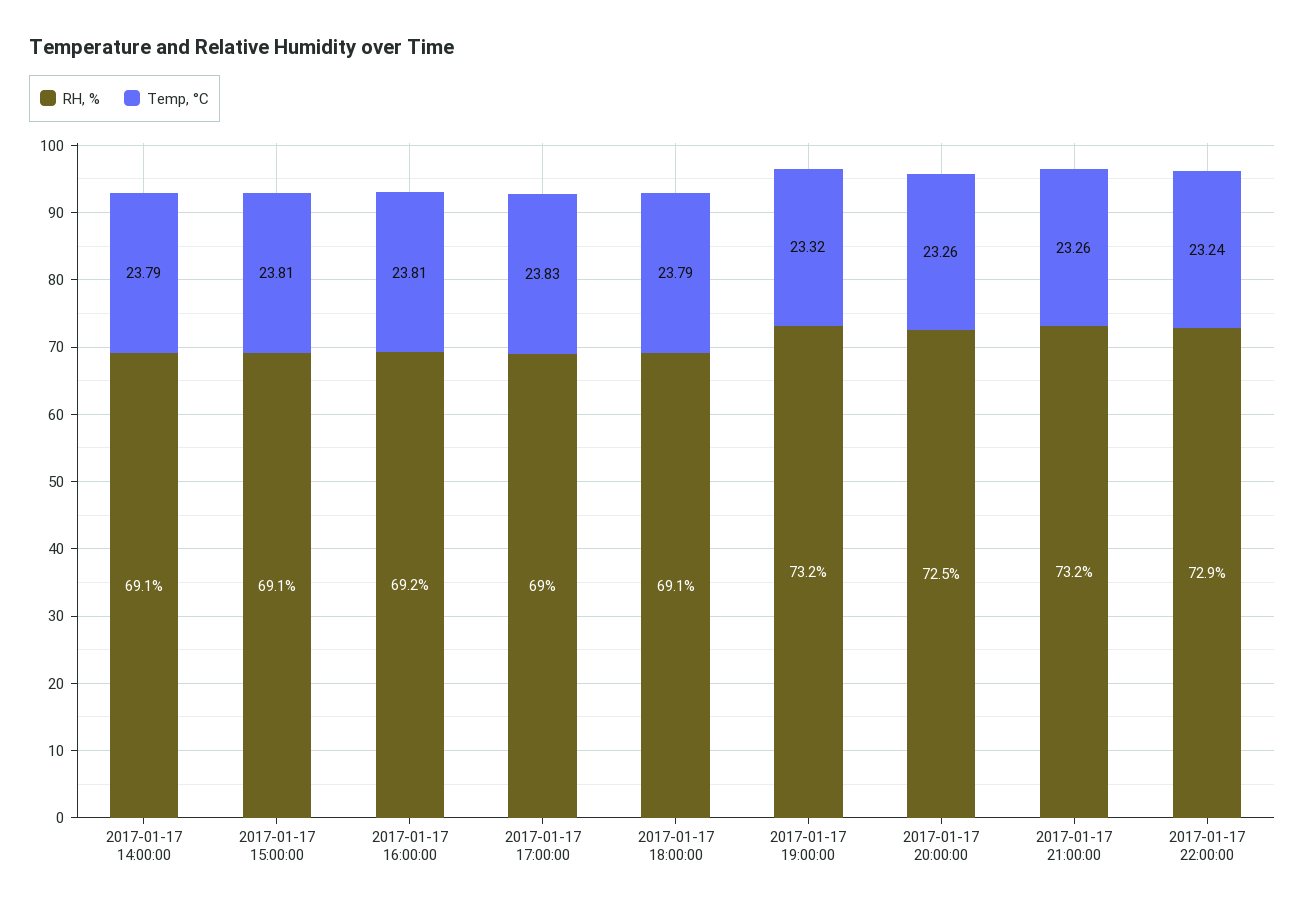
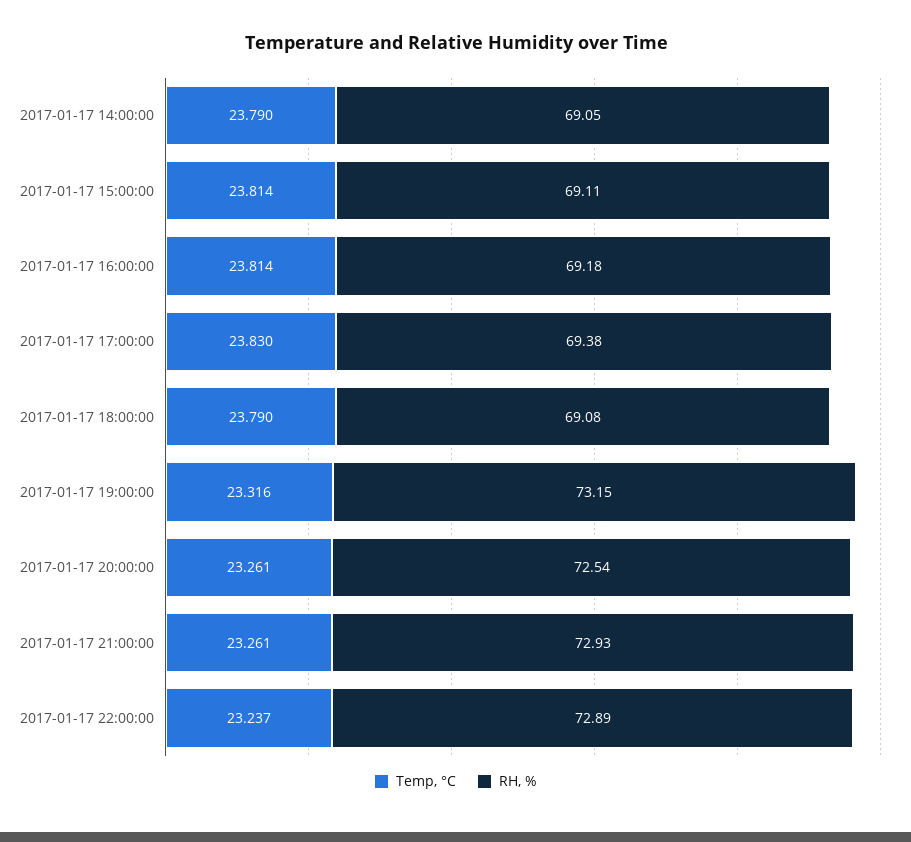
RH, %, 2017-01-17 17:00:00: 69 -> 69.38
RH, %, 2017-01-17 21:00:00: 73.2 -> 72.93

